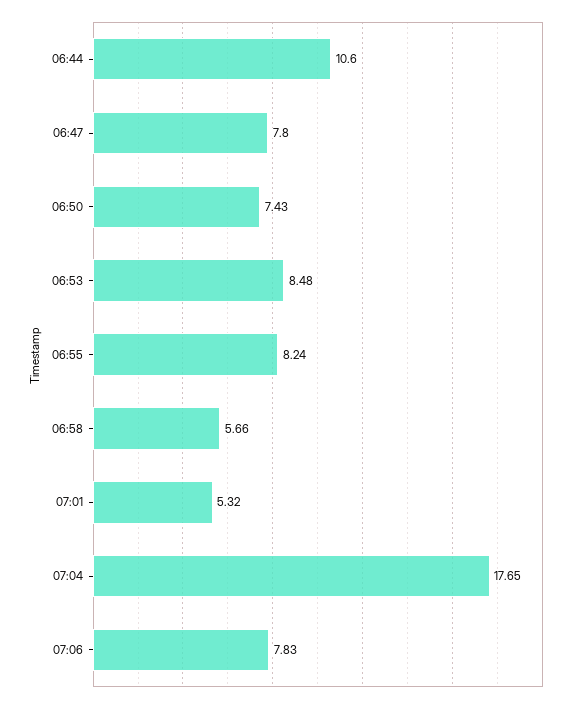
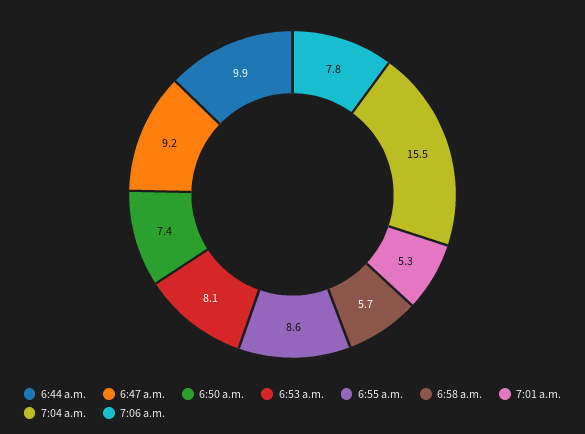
06:44: 10.6 -> 9.9
06:47: 7.8 -> 9.2
06:53: 8.48 -> 8.1
06:55: 8.24 -> 8.6
07:04: 17.65 -> 15.5

